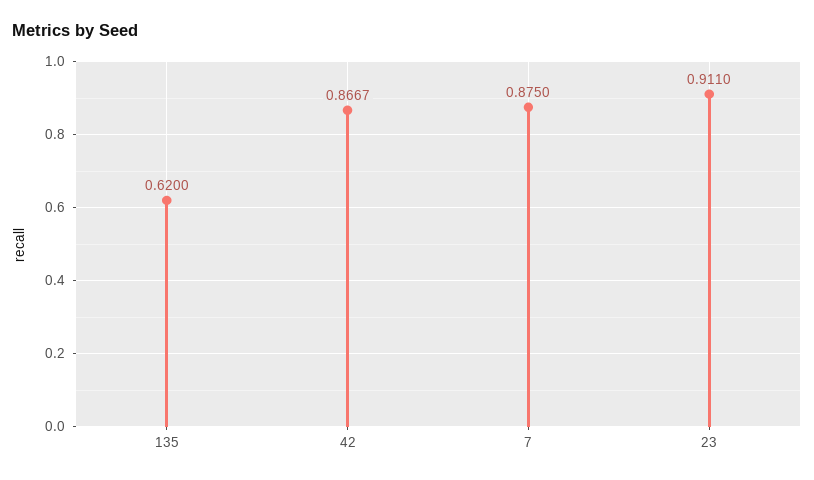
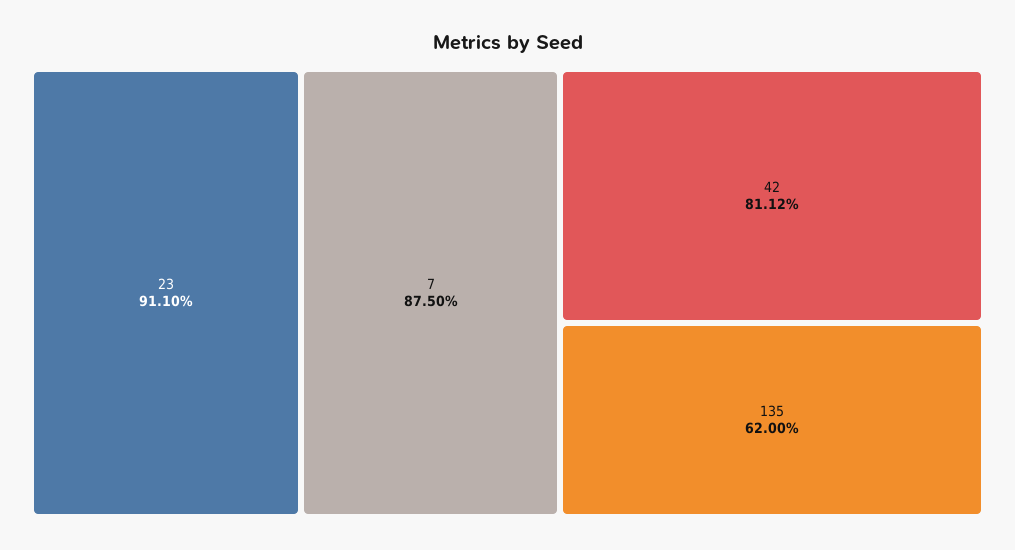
42: 0.8667 -> 0.8112

